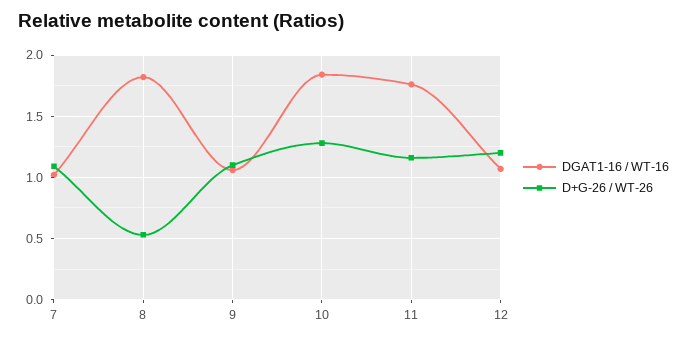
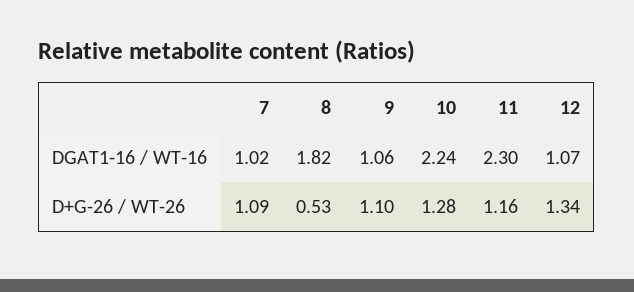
DGAT1-16 / WT-16, 10: 1.85 -> 2.24
DGAT1-16 / WT-16, 11: 1.75 -> 2.3
D+G-26 / WT-26, 12: 1.2 -> 1.34

